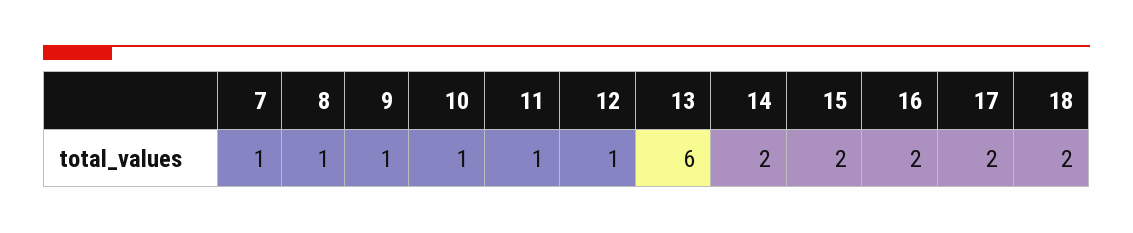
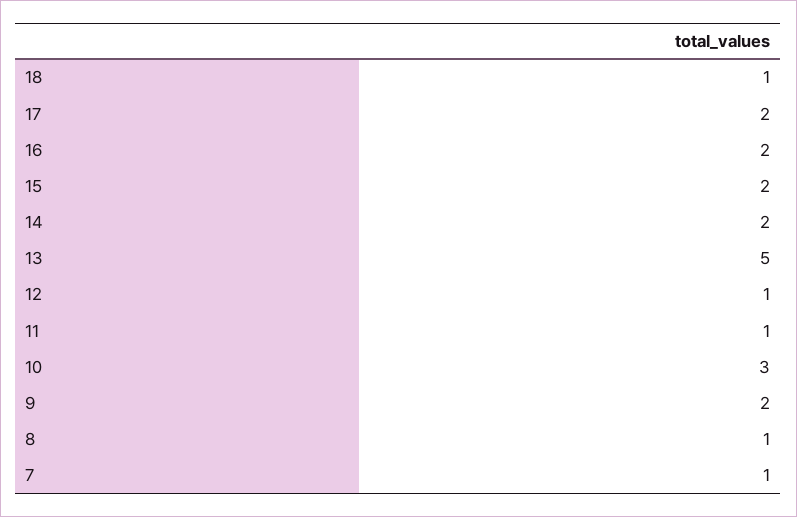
9: 1 -> 2
10: 1 -> 3
13: 6 -> 5
18: 2 -> 1

